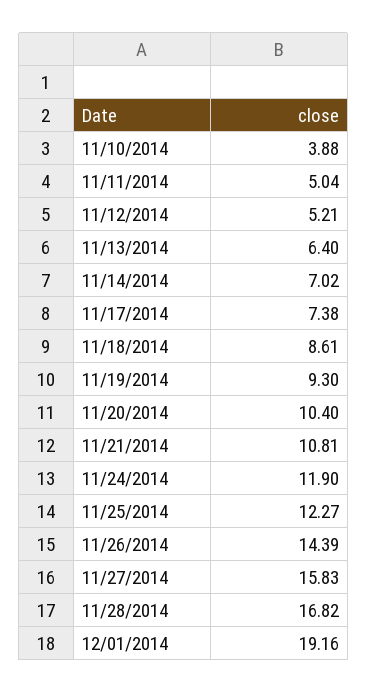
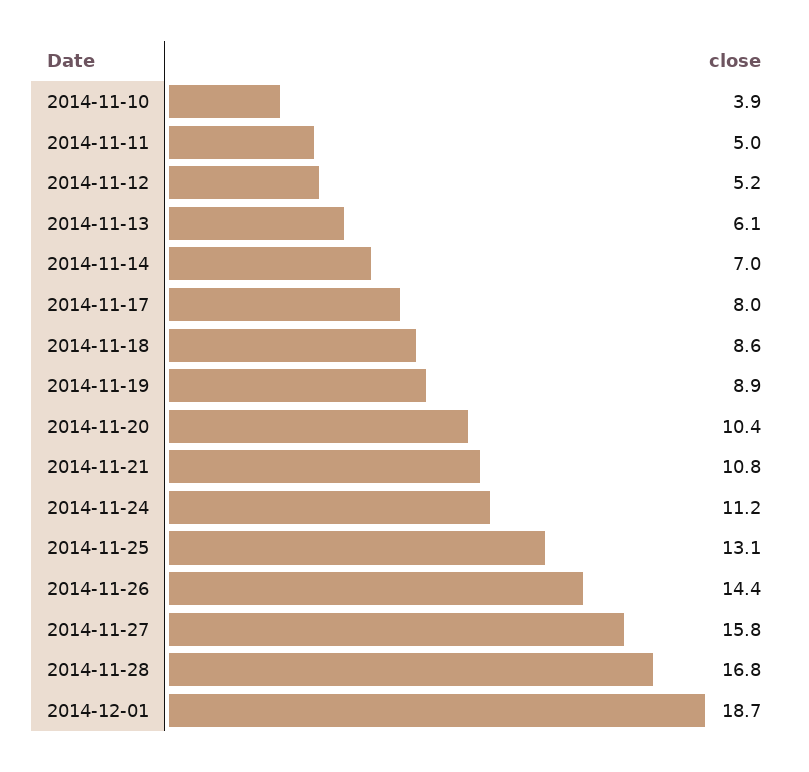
11/13/2014: 6.4 -> 6.1
11/17/2014: 7.38 -> 8
11/19/2014: 9.3 -> 8.9
11/24/2014: 11.9 -> 11.2
11/25/2014: 12.27 -> 13.1
12/01/2014: 19.16 -> 18.7

